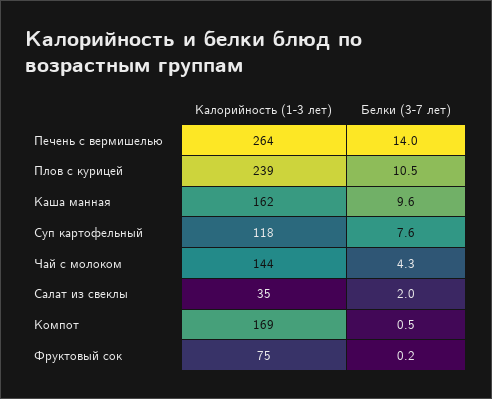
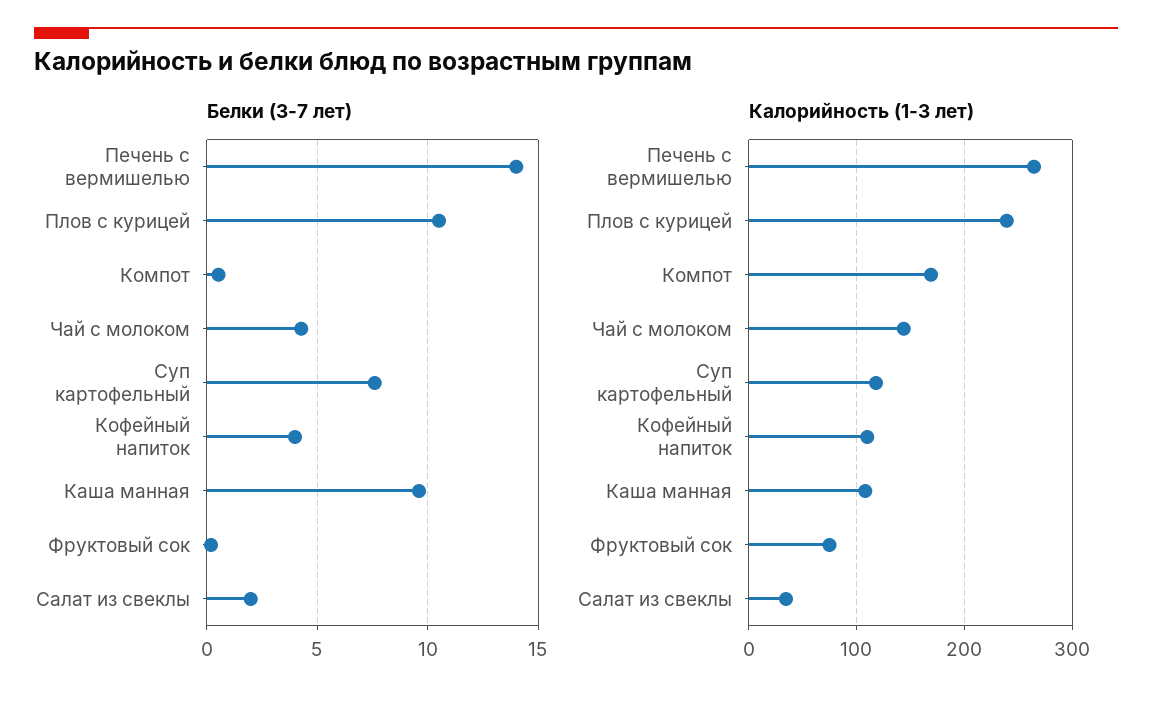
Калорийность (1-3 лет), Каша манная: 162 -> 110
Белки (3-7 лет), Кофейный напиток: none -> 4
Калорийность (1-3 лет), Кофейный напиток: none -> 110

